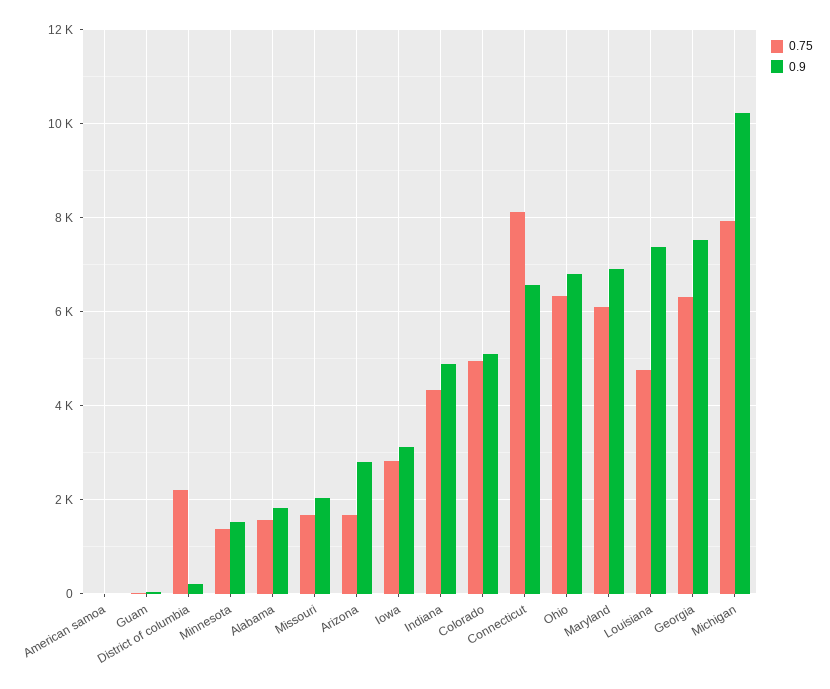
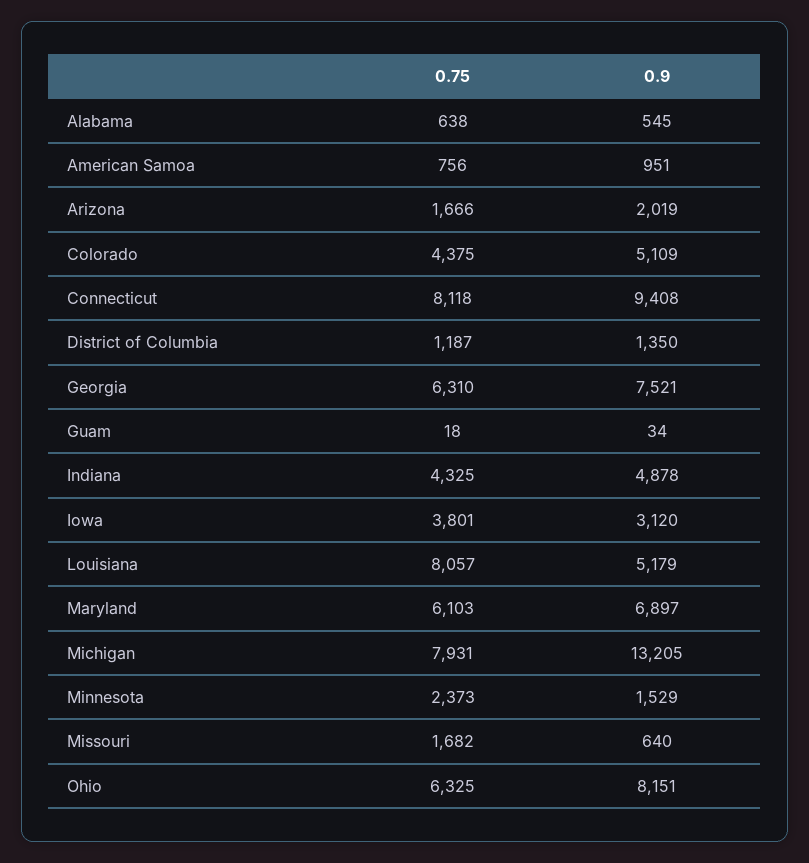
0.75, American samoa: 0 -> 756
0.9, American samoa: 0 -> 951
0.75, District of columbia: 2200 -> 1187
0.9, District of columbia: 200 -> 1350
0.75, Minnesota: 1400 -> 2373
0.75, Alabama: 1600 -> 638
0.9, Alabama: 1800 -> 545
0.9, Missouri: 2000 -> 640
0.9, Arizona: 2800 -> 2019
0.75, Iowa: 2800 -> 3801
0.75, Colorado: 5000 -> 4375
0.9, Connecticut: 6600 -> 9408
0.9, Ohio: 6800 -> 8151
0.75, Louisiana: 4800 -> 8057
0.9, Louisiana: 7400 -> 5179
0.9, Michigan: 10200 -> 13205

